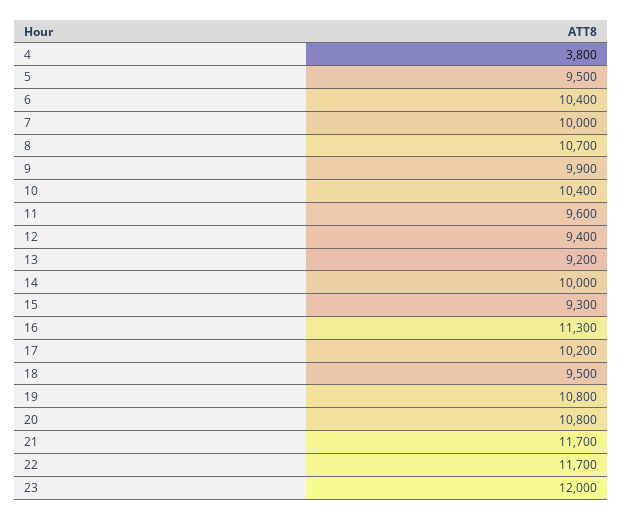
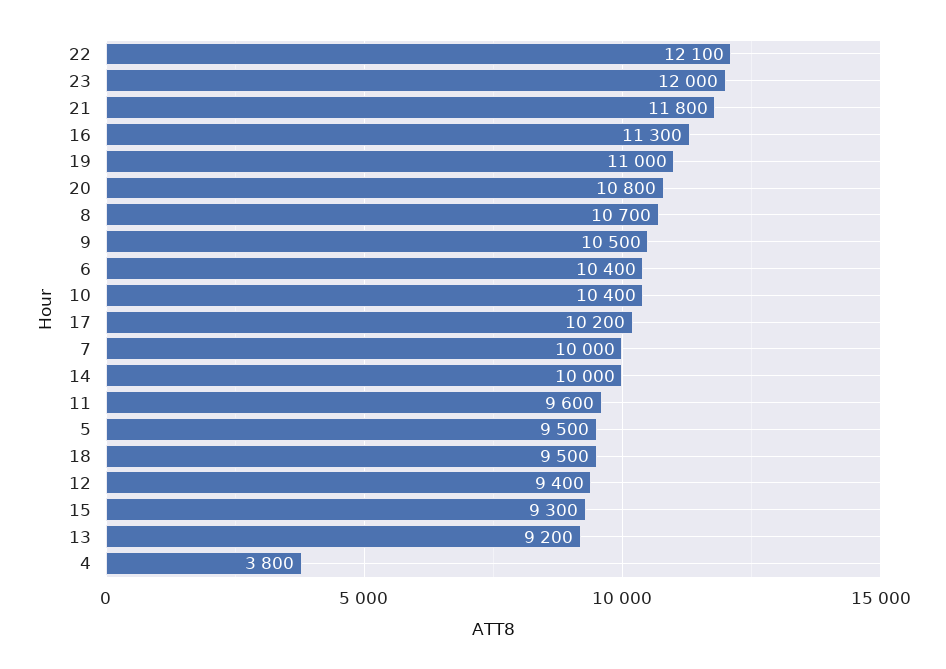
9: 9900 -> 10500
19: 10800 -> 11000
21: 11700 -> 11800
22: 11700 -> 12100

